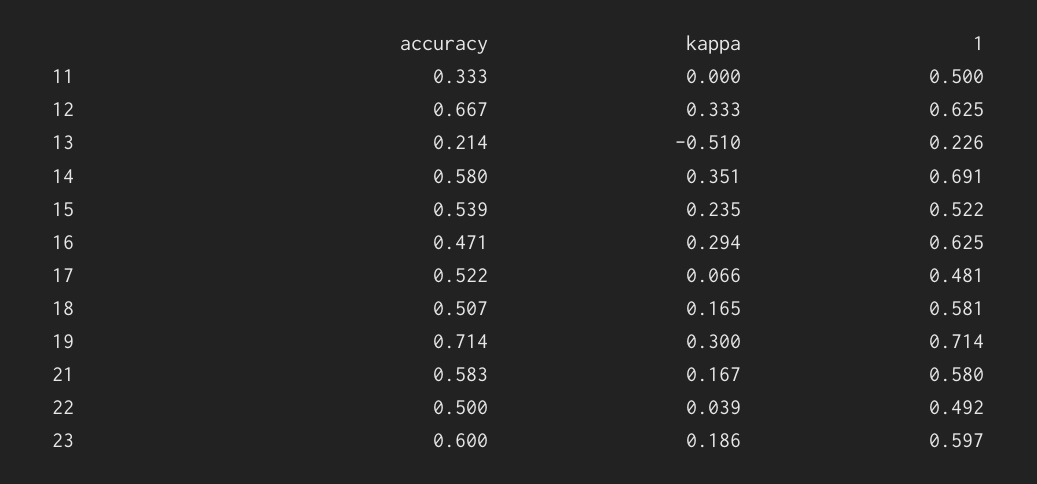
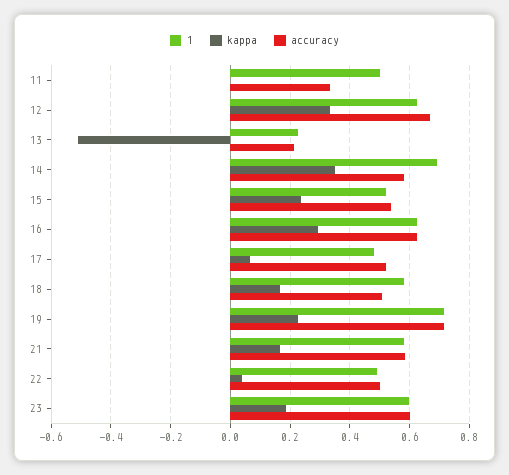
accuracy, 16: 0.471 -> 0.625
kappa, 19: 0.3 -> 0.225

